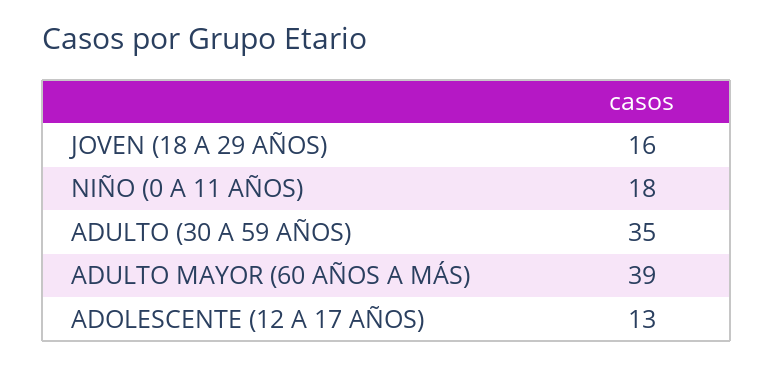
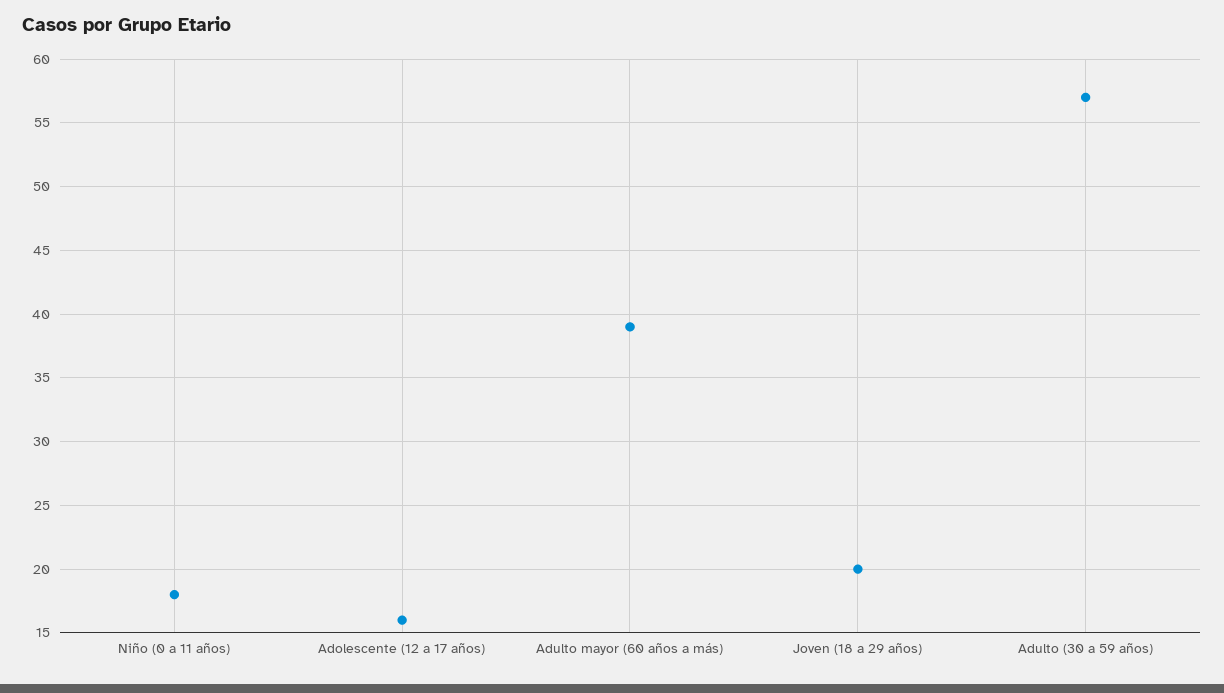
JOVEN (18 A 29 AÑOS): 16 -> 20
ADULTO (30 A 59 AÑOS): 35 -> 57
ADOLESCENTE (12 A 17 AÑOS): 13 -> 16

